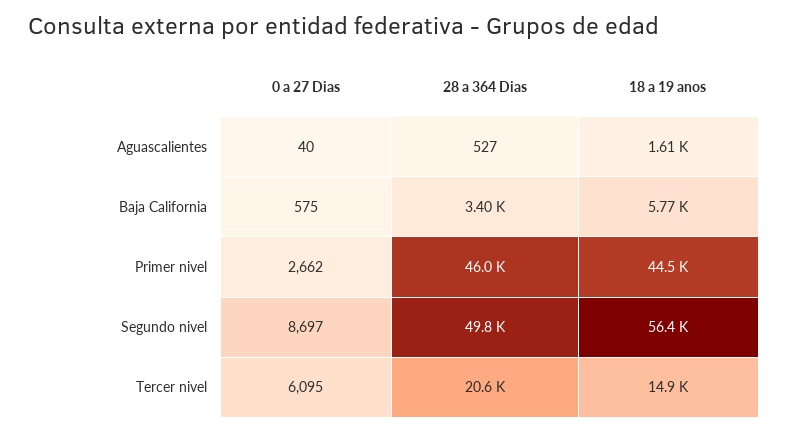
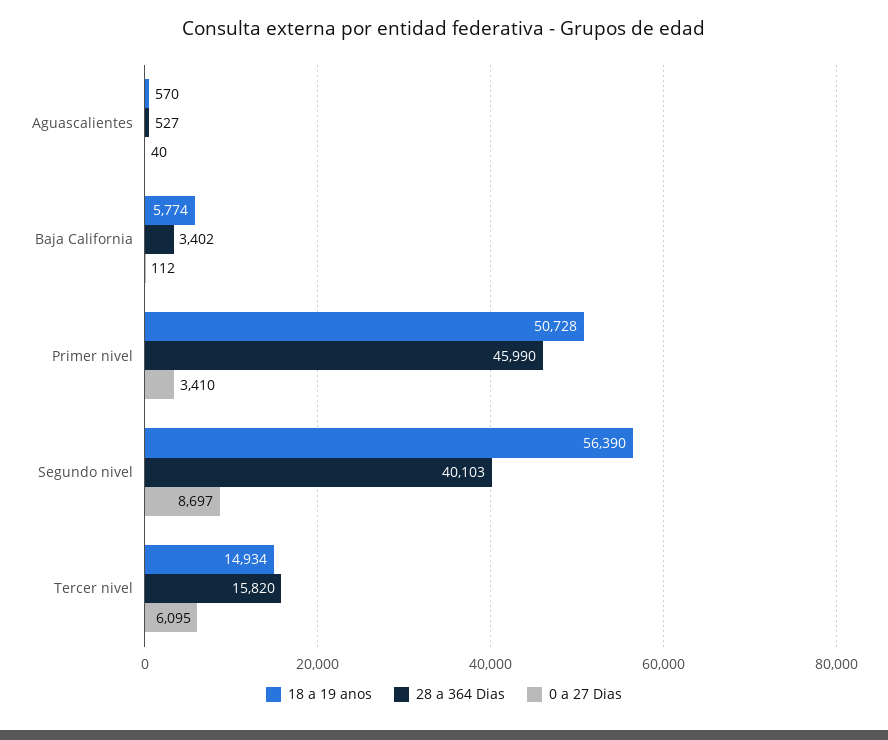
18 a 19 anos, Aguascalientes: 1610 -> 570
0 a 27 Dias, Baja California: 575 -> 112
0 a 27 Dias, Primer nivel: 2662 -> 3410
18 a 19 anos, Primer nivel: 44500 -> 50728
28 a 364 Dias, Segundo nivel: 49800 -> 40103
28 a 364 Dias, Tercer nivel: 20600 -> 15820

